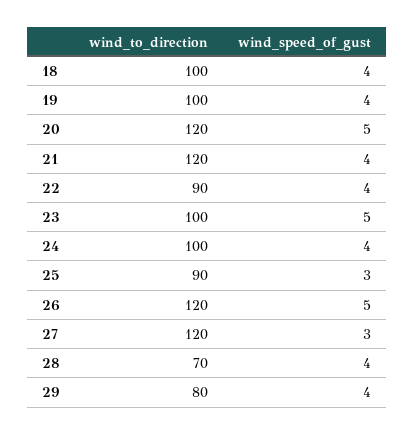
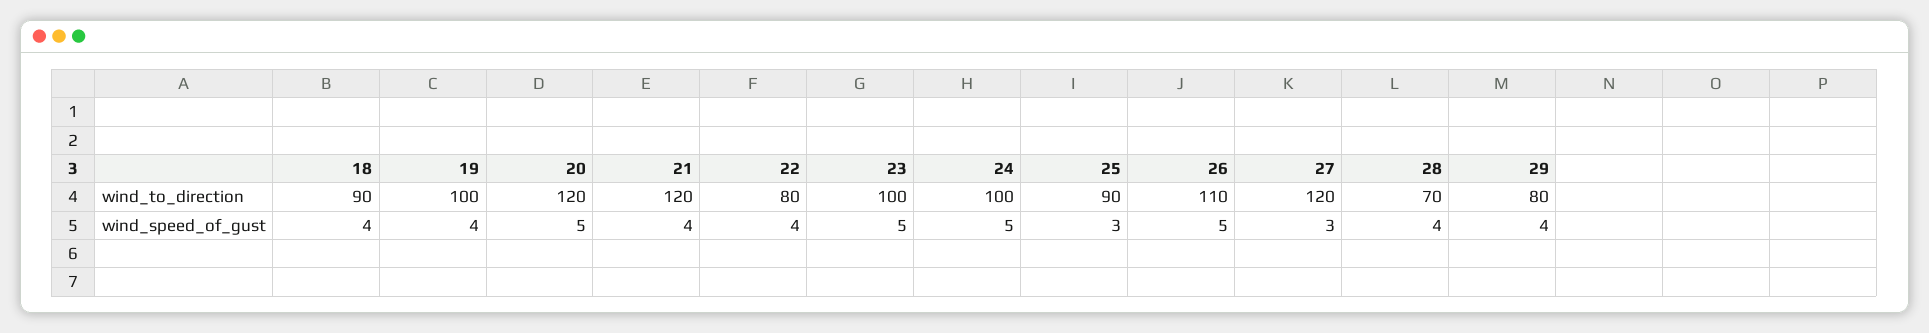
wind_to_direction, 18: 100 -> 90
wind_to_direction, 22: 90 -> 80
wind_speed_of_gust, 24: 4 -> 5
wind_to_direction, 26: 120 -> 110

